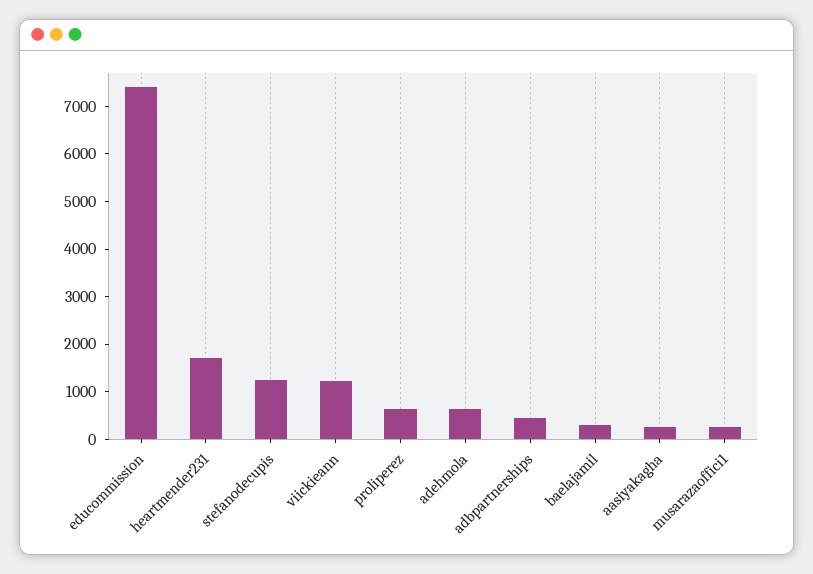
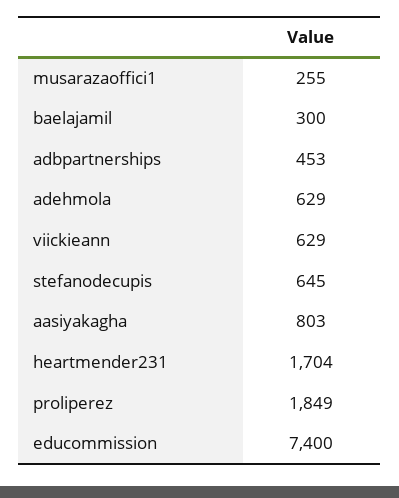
stefanodecupis: 1200 -> 645
viickieann: 1200 -> 629
proliperez: 600 -> 1849
aasiyakagha: 200 -> 803

